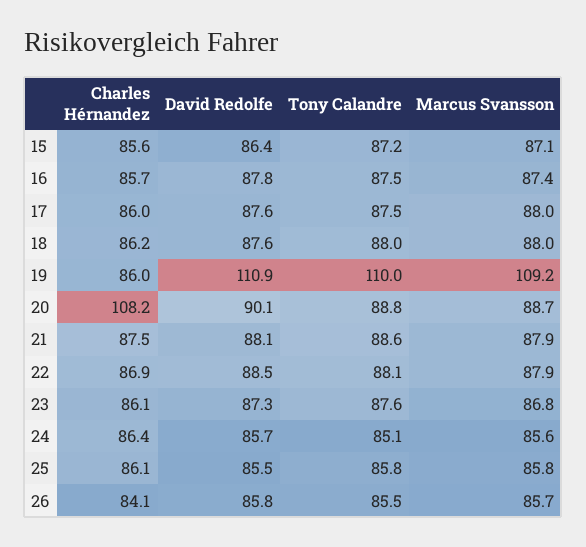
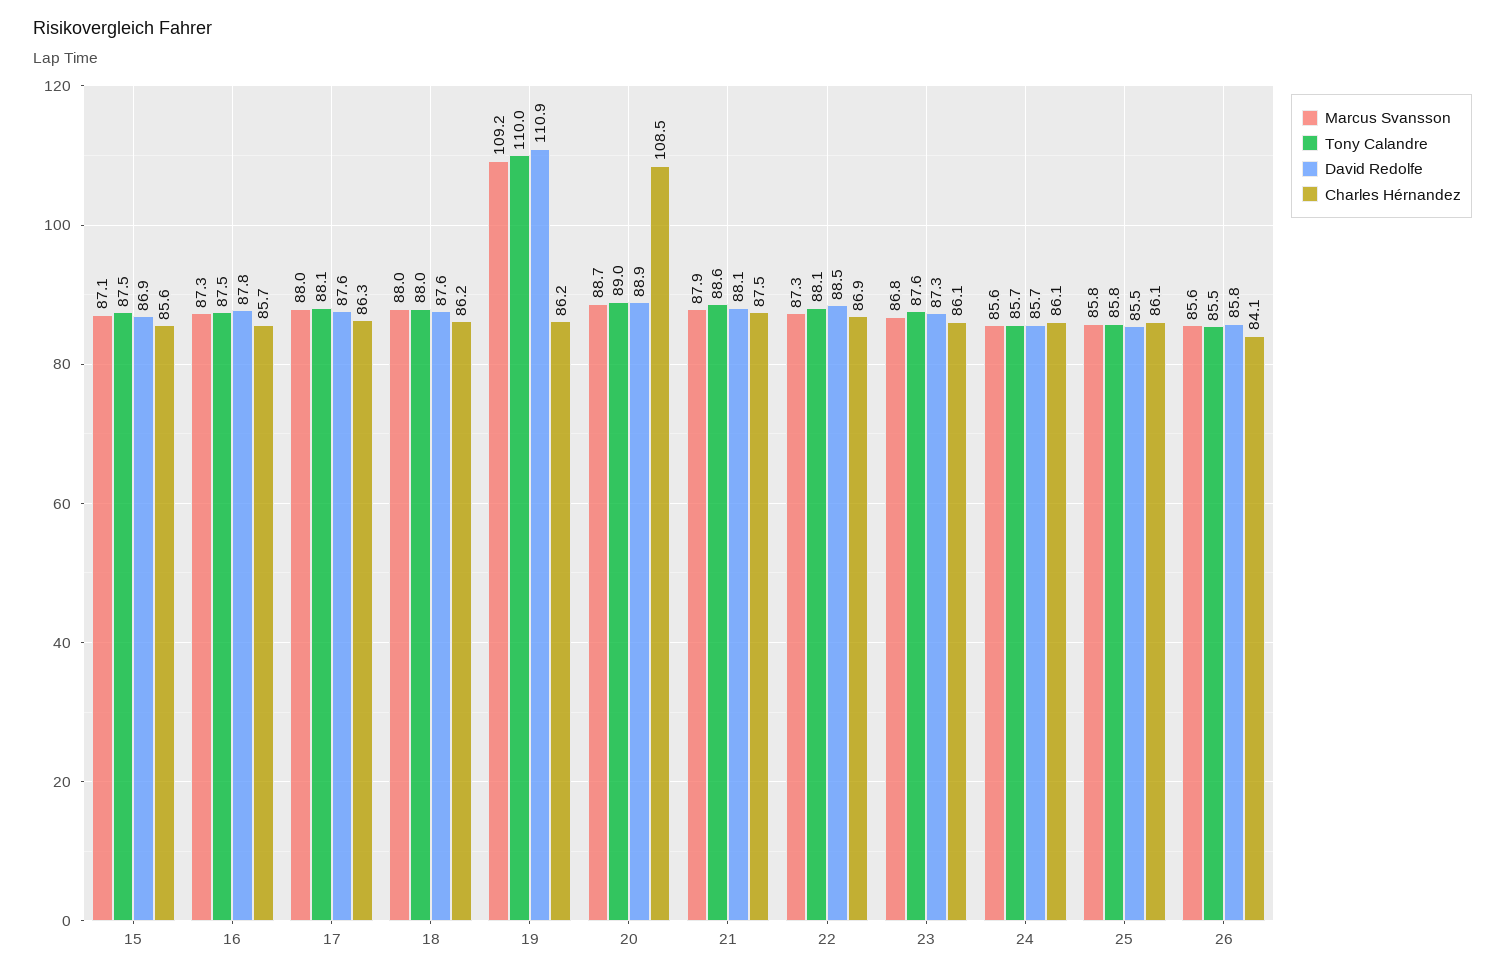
David Redolfe, 15: 86.4 -> 86.9
Tony Calandre, 15: 87.2 -> 87.5
Marcus Svansson, 16: 87.4 -> 87.3
Charles Hérnandez, 17: 86 -> 86.3
Tony Calandre, 17: 87.5 -> 88.1
Charles Hérnandez, 19: 86 -> 86.2
Charles Hérnandez, 20: 108.2 -> 108.5
David Redolfe, 20: 90.1 -> 88.9
Tony Calandre, 20: 88.8 -> 89
Marcus Svansson, 22: 87.9 -> 87.3
Charles Hérnandez, 24: 86.4 -> 86.1
Tony Calandre, 24: 85.1 -> 85.7
Marcus Svansson, 26: 85.7 -> 85.6

